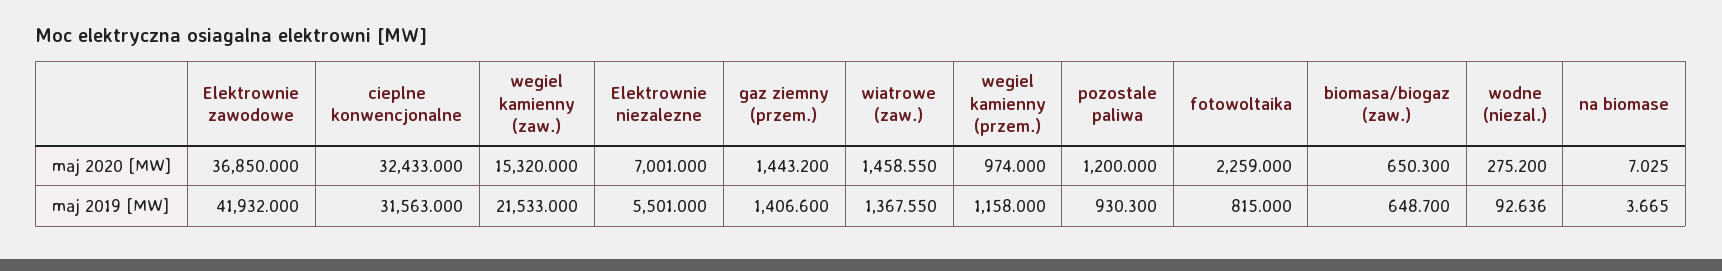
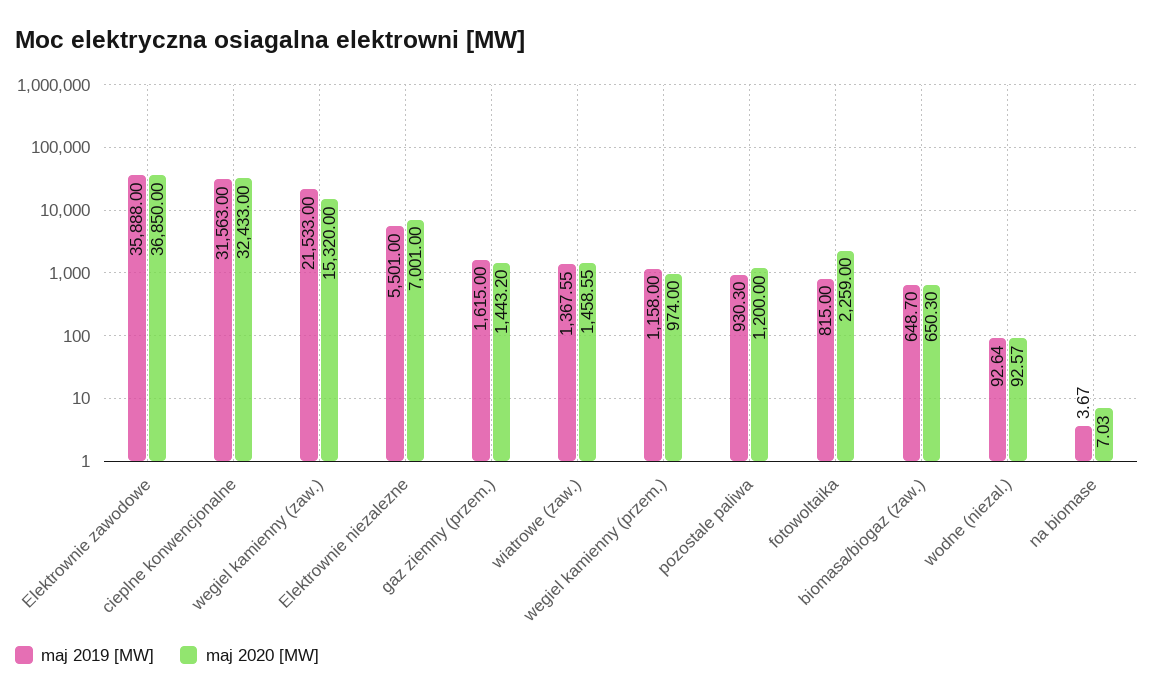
maj 2020 [MW], wodne (niezal.): 275.2 -> 92.57
maj 2019 [MW], Elektrownie zawodowe: 41932 -> 35888
maj 2019 [MW], gaz ziemny (przem.): 1406.6 -> 1615

